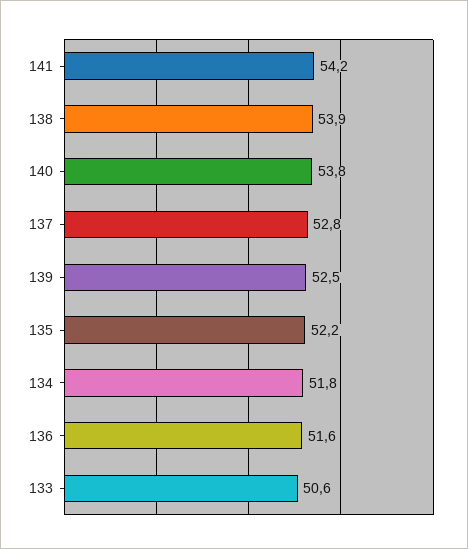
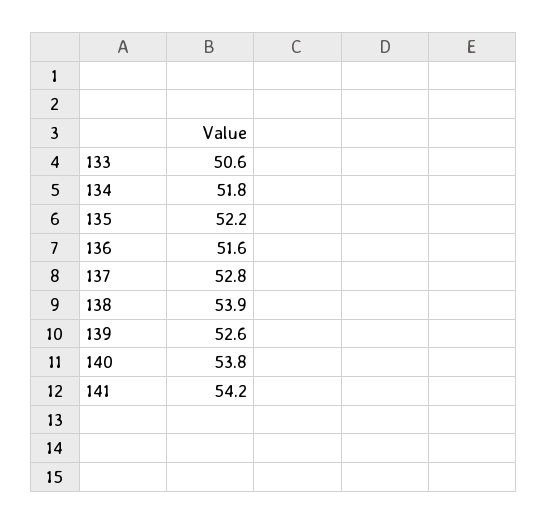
139: 52.5 -> 52.6

